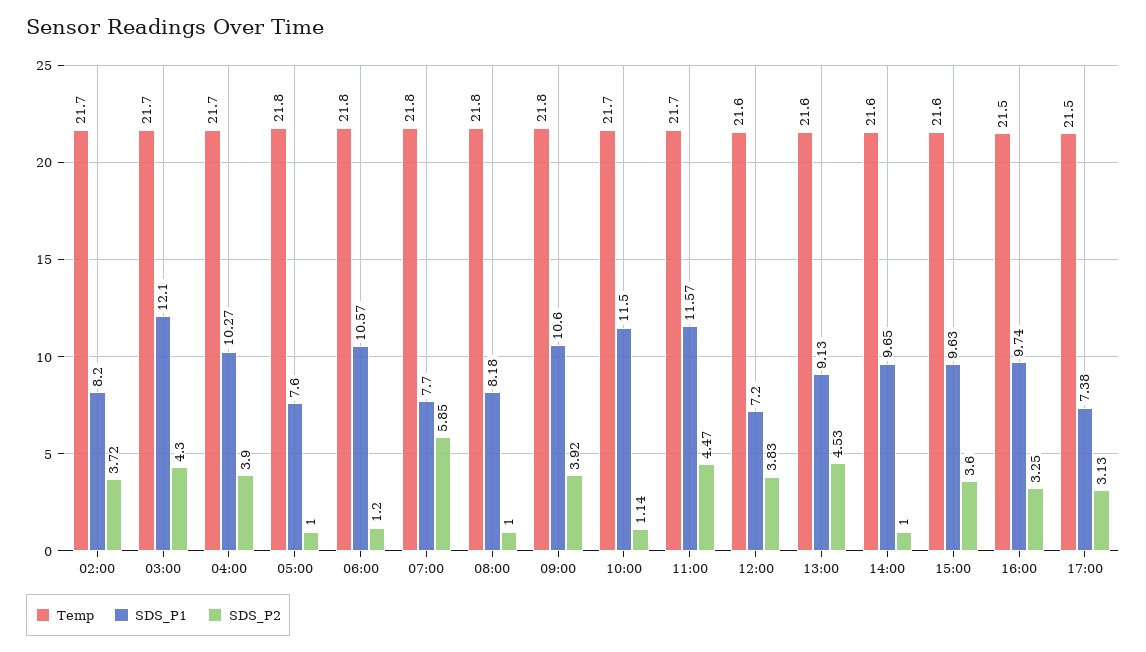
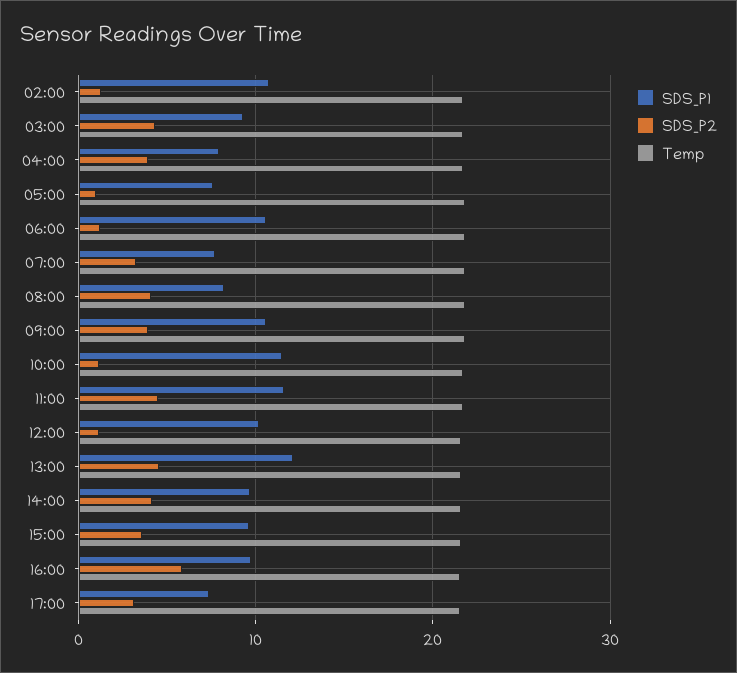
SDS_P1, 02:00: 8.2 -> 11
SDS_P2, 02:00: 3.72 -> 1
SDS_P1, 03:00: 12.1 -> 9
SDS_P1, 04:00: 10.27 -> 8
SDS_P2, 07:00: 5.85 -> 3
SDS_P2, 08:00: 1 -> 4
SDS_P1, 12:00: 7.2 -> 10
SDS_P2, 12:00: 3.83 -> 1
SDS_P1, 13:00: 9.13 -> 12
SDS_P2, 14:00: 1 -> 4
SDS_P2, 16:00: 3.25 -> 6

